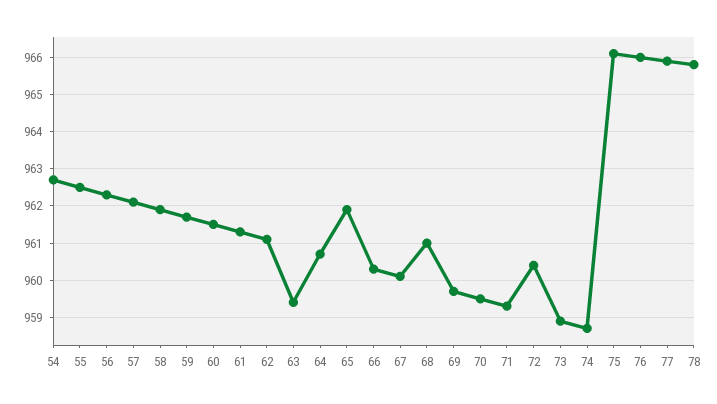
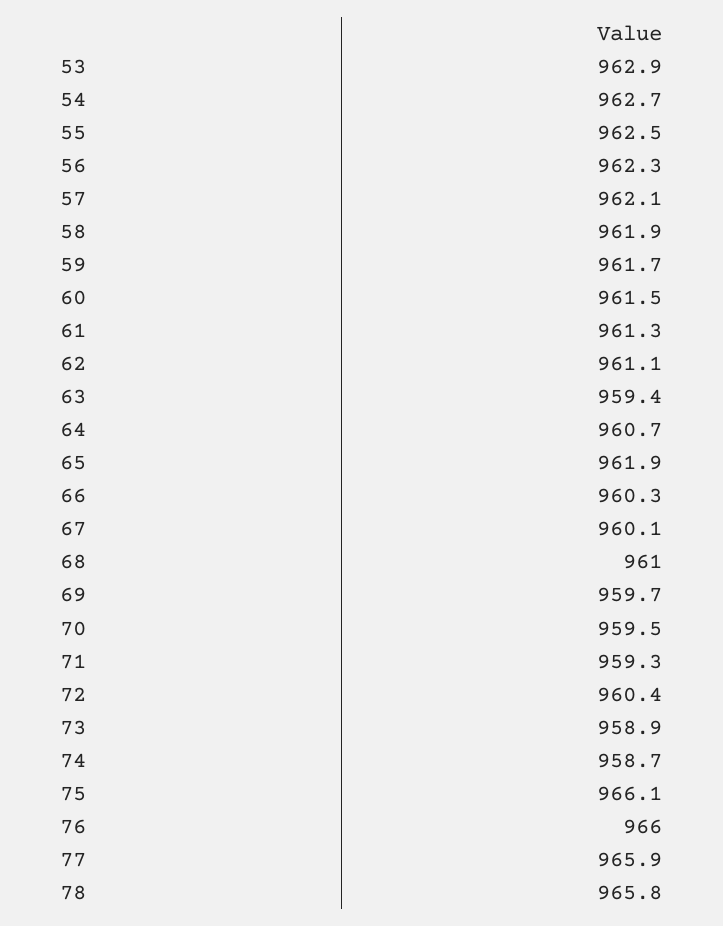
53: none -> 962.9

